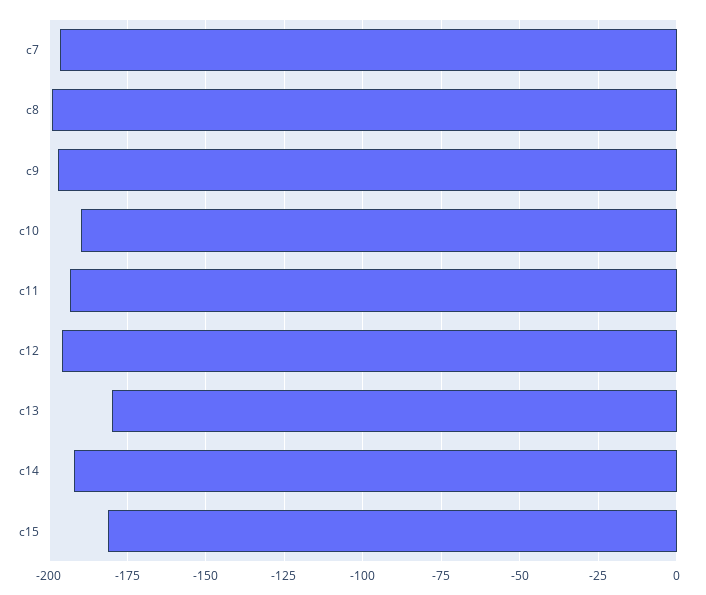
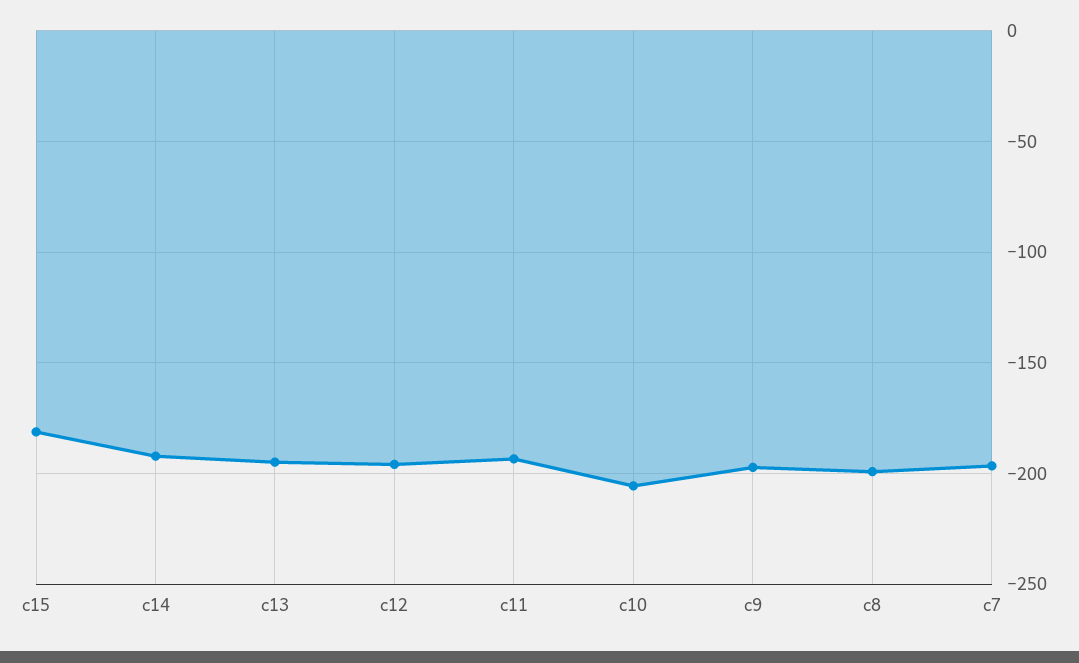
c10: -190 -> -205
c13: -180 -> -195

